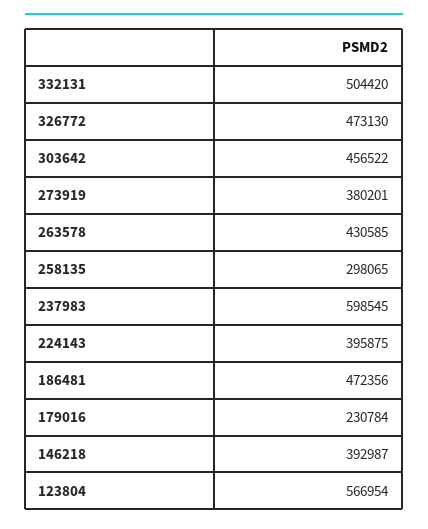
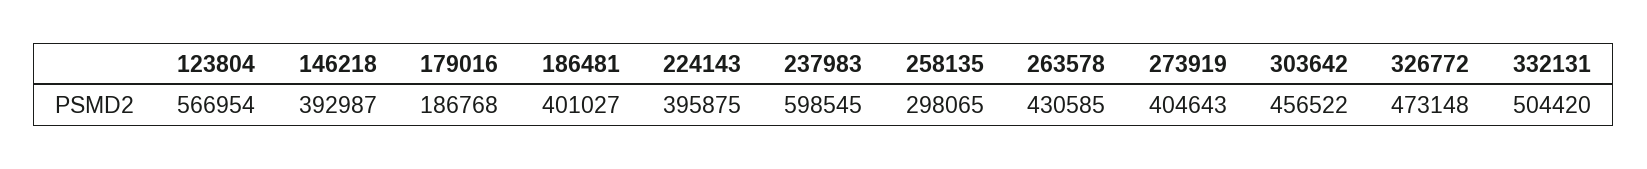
326772: 473130 -> 473148
273919: 380201 -> 404643
186481: 472356 -> 401027
179016: 230784 -> 186768

